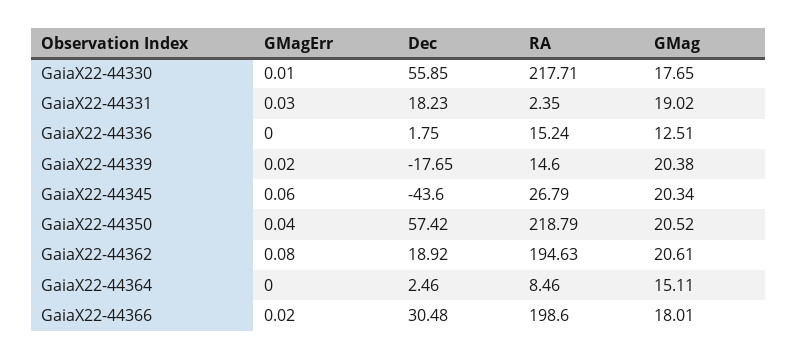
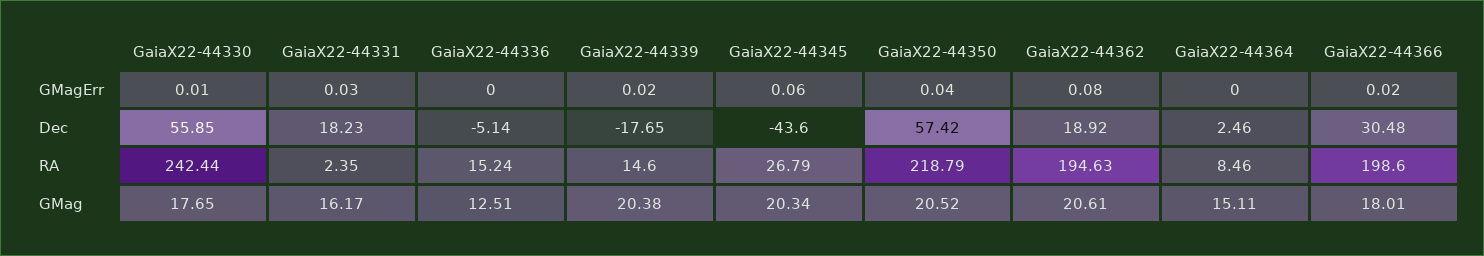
RA, GaiaX22-44330: 217.71 -> 242.44
GMag, GaiaX22-44331: 19.02 -> 16.17
Dec, GaiaX22-44336: 1.75 -> -5.14

